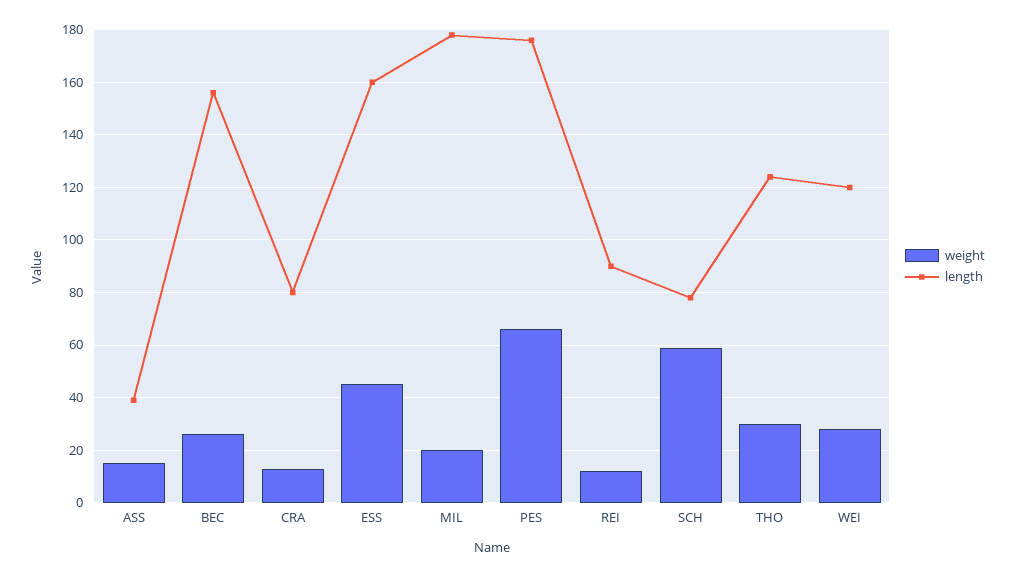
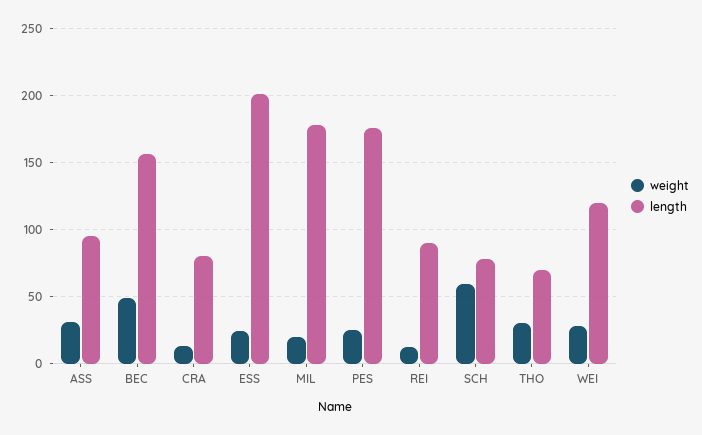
weight, ASS: 15 -> 30
length, ASS: 40 -> 95
weight, BEC: 25 -> 50
weight, ESS: 45 -> 25
length, ESS: 160 -> 200
weight, PES: 65 -> 25
length, THO: 125 -> 70

